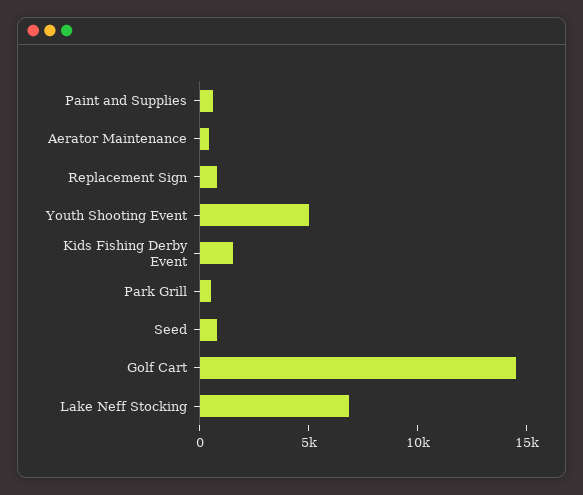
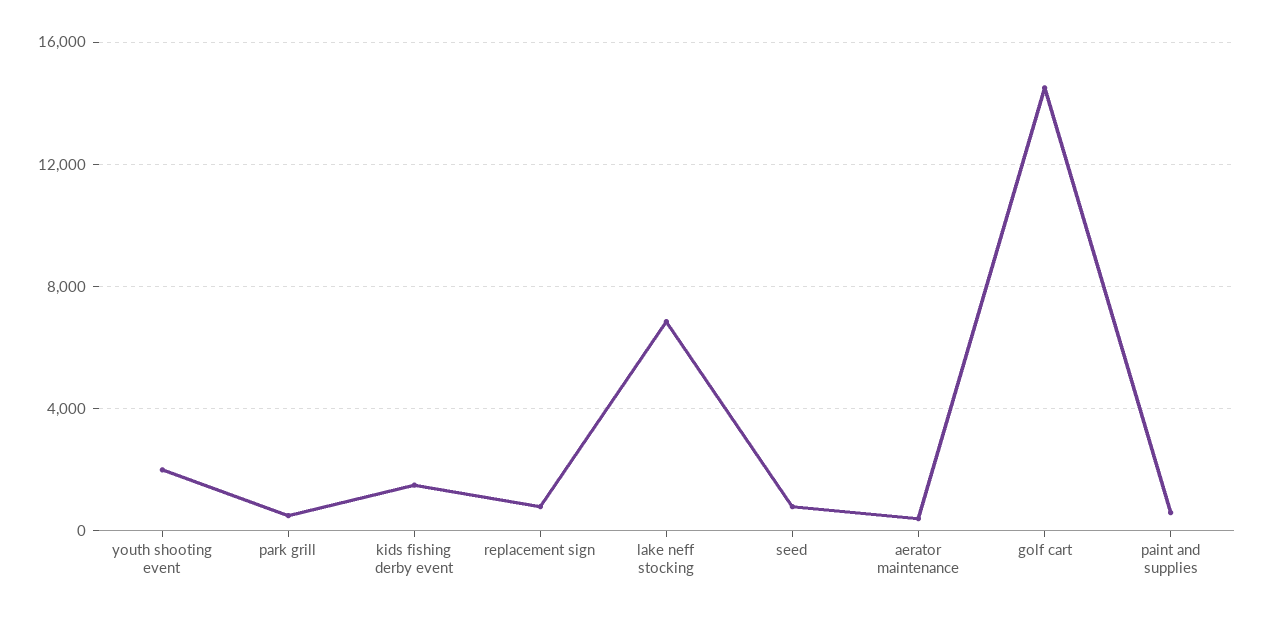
Youth Shooting Event: 5000 -> 2000

